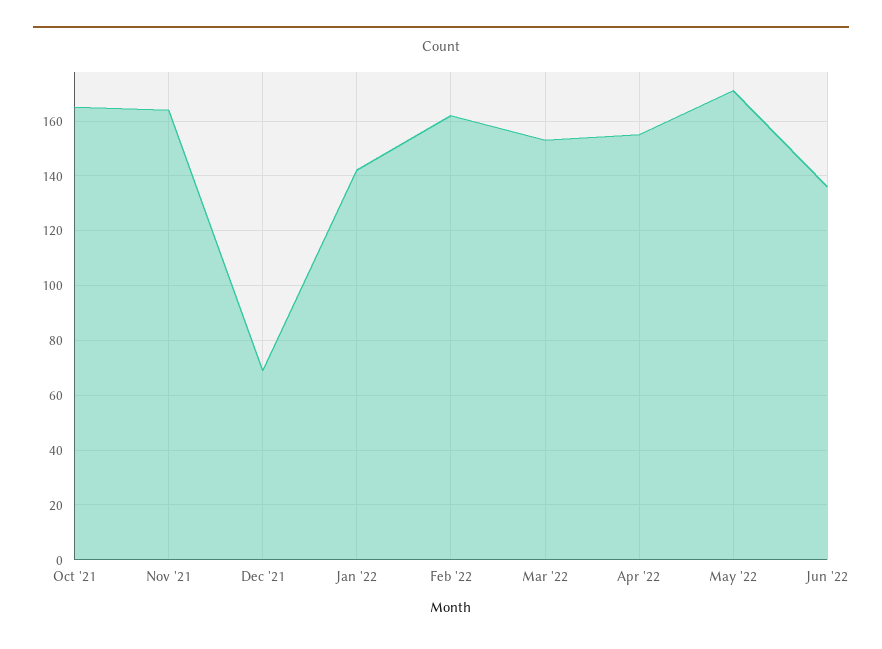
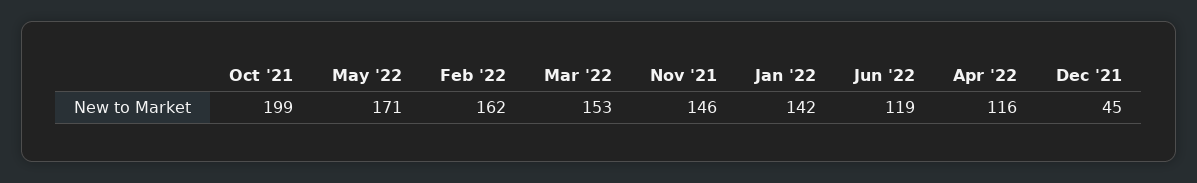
Oct '21: 165 -> 199
Nov '21: 165 -> 146
Dec '21: 70 -> 45
Apr '22: 155 -> 116
Jun '22: 135 -> 119

